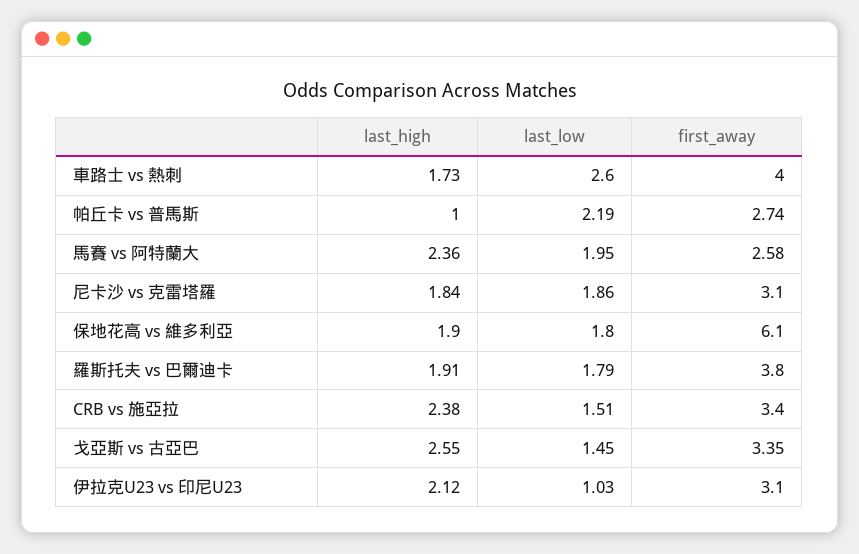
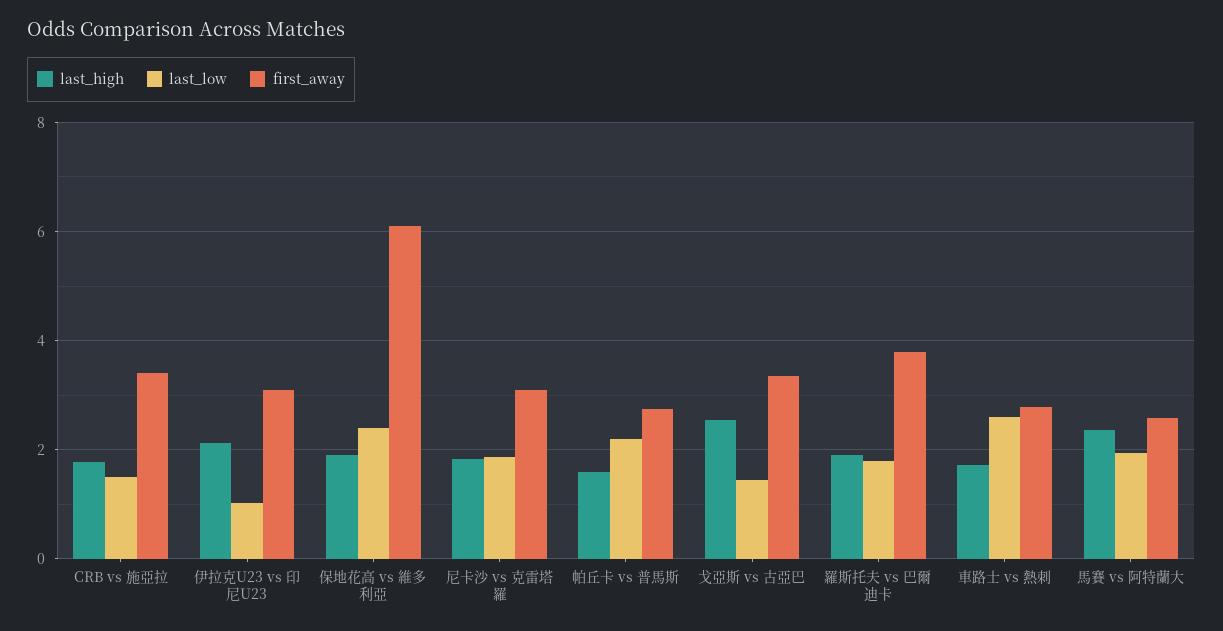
first_away, 車路士 vs 熱刺: 4 -> 2.8
last_high, 帕丘卡 vs 普馬斯: 1 -> 1.6
last_low, 保地花高 vs 維多利亞: 1.8 -> 2.4
last_high, CRB vs 施亞拉: 2.38 -> 1.8

